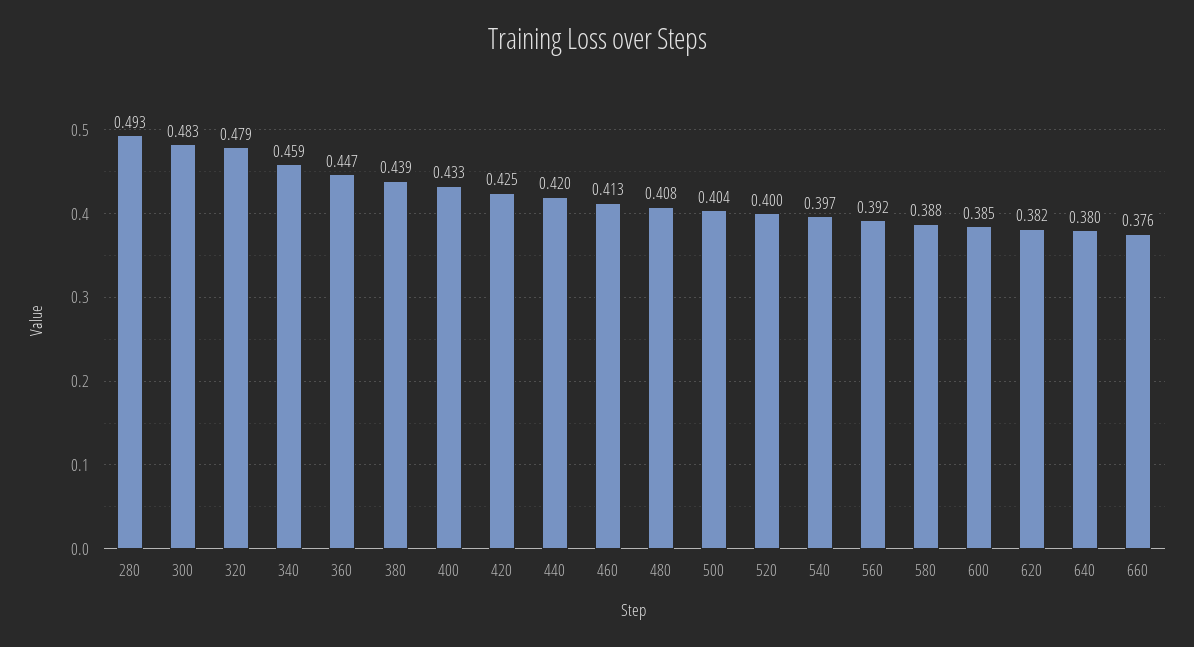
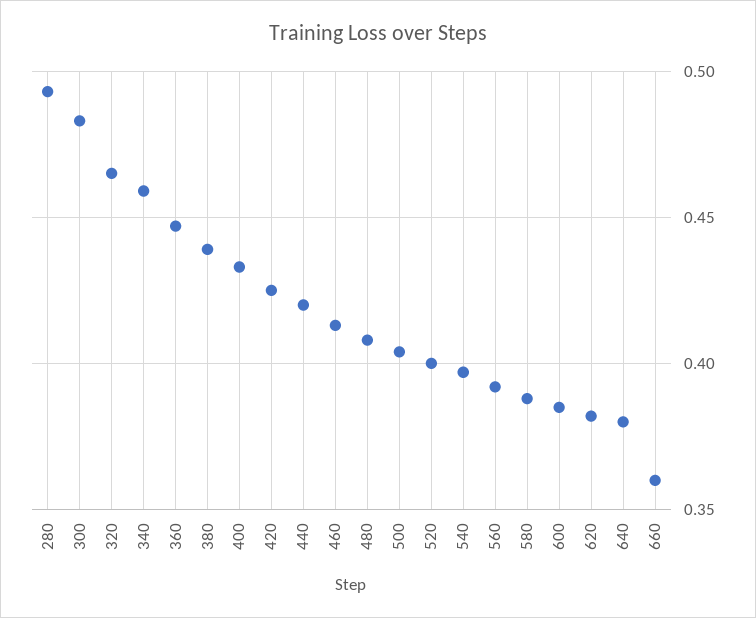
320: 0.479 -> 0.465
660: 0.376 -> 0.36

